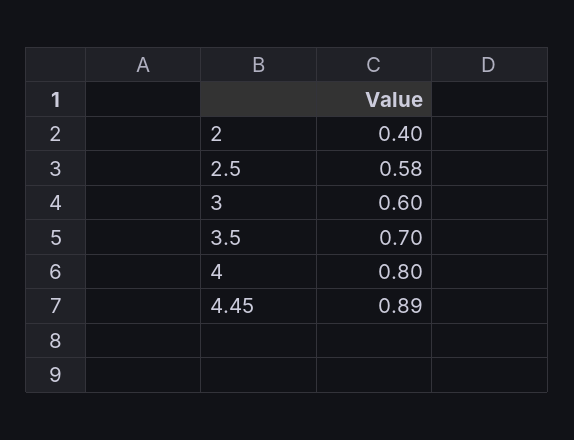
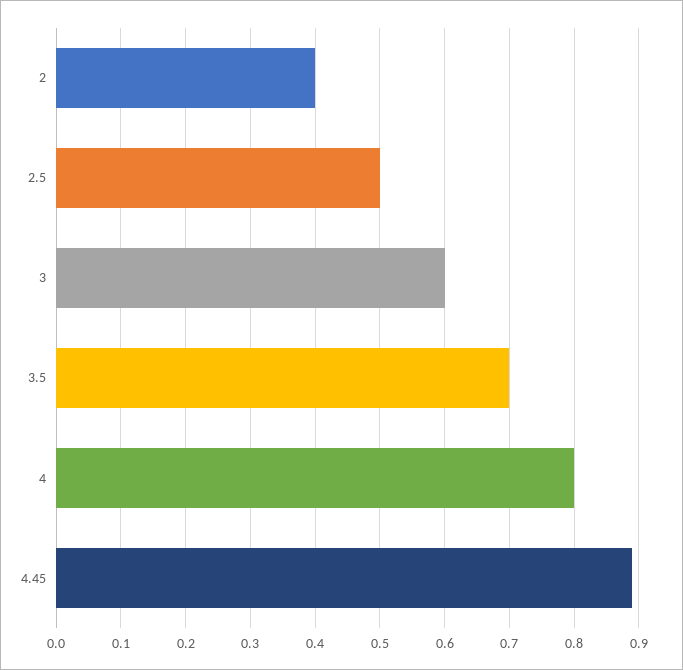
2.5: 0.58 -> 0.5

